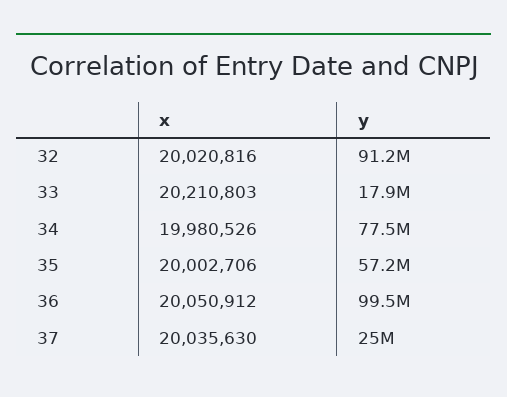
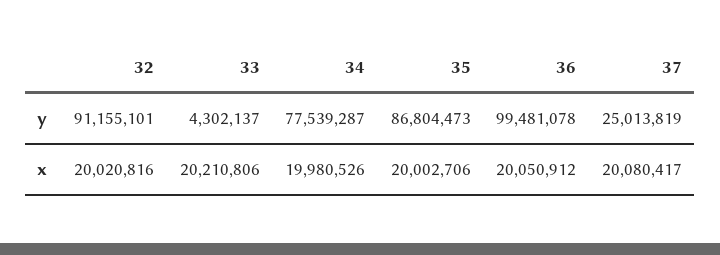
x, 33: 20210803 -> 20210806
y, 33: 17900000 -> 4302137
y, 35: 57200000 -> 86804473
x, 37: 20035630 -> 20080417

